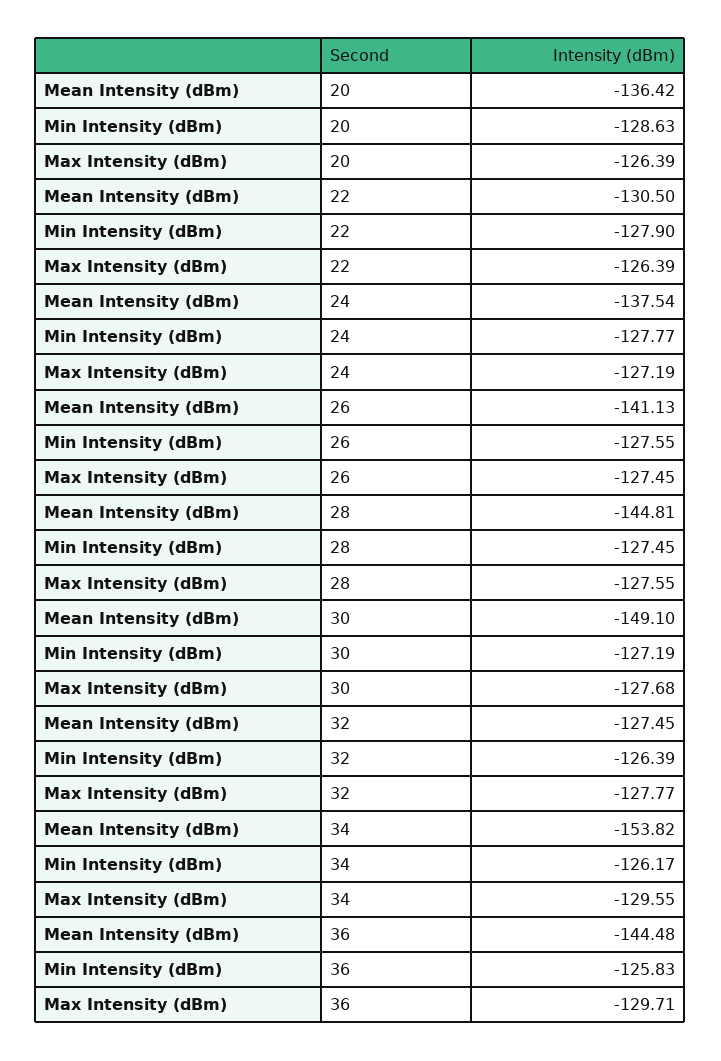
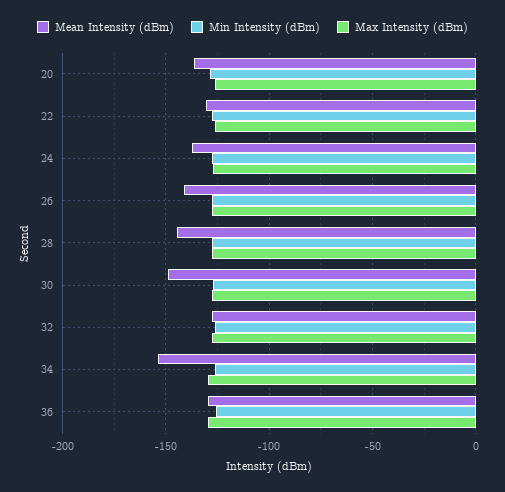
Mean Intensity (dBm), 36: -144.48 -> -130

